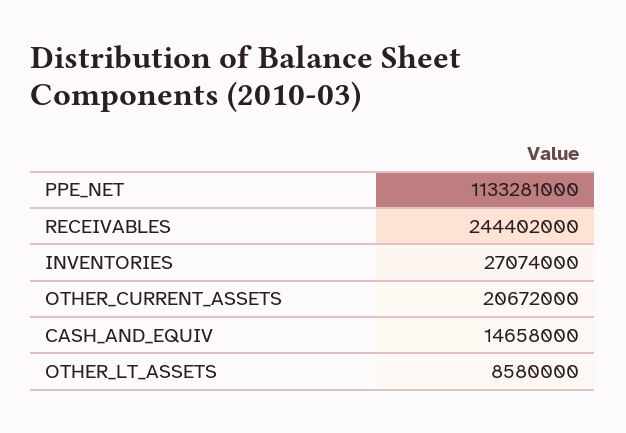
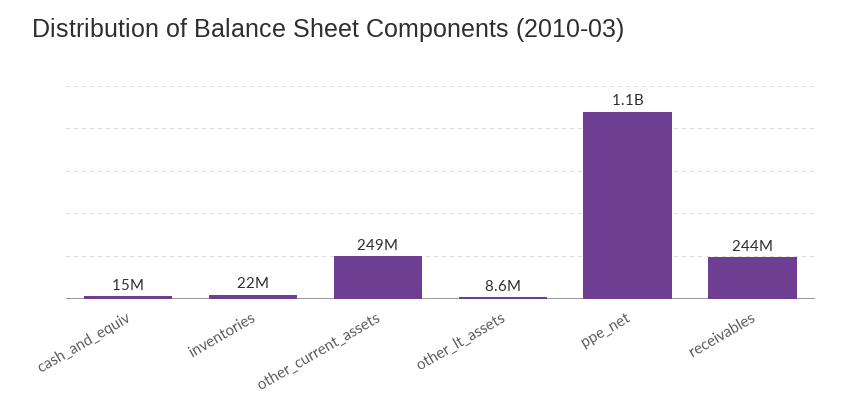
INVENTORIES: 27074000 -> 22000000
OTHER_CURRENT_ASSETS: 20672000 -> 249000000

